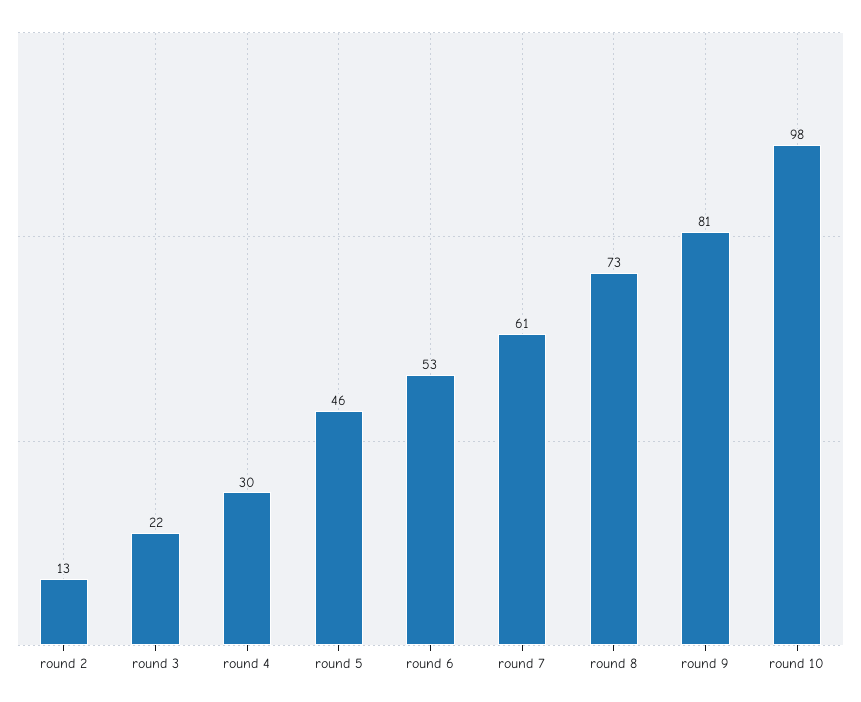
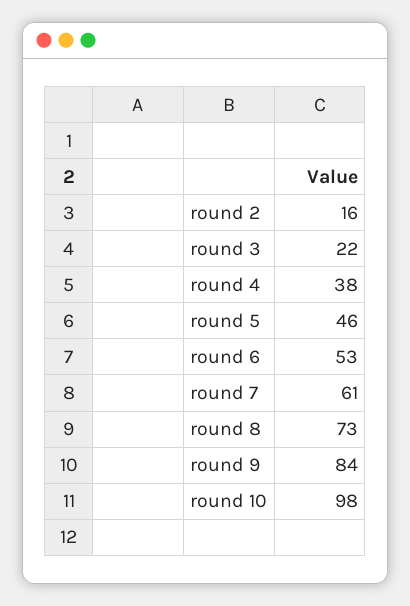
round 2: 13 -> 16
round 4: 30 -> 38
round 9: 81 -> 84

